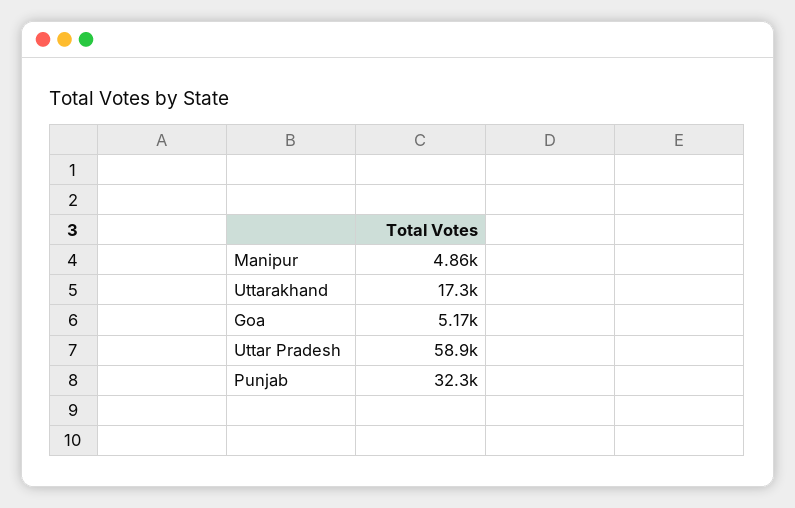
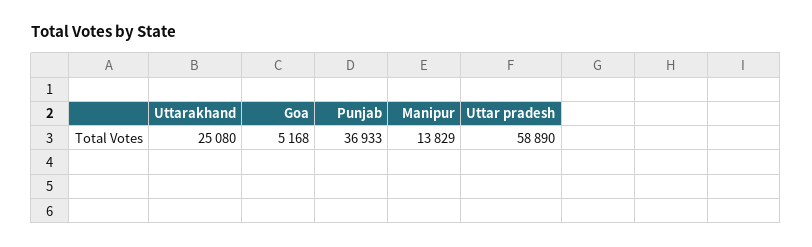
Manipur: 4860 -> 13829
Uttarakhand: 17300 -> 25080
Punjab: 32300 -> 36933

